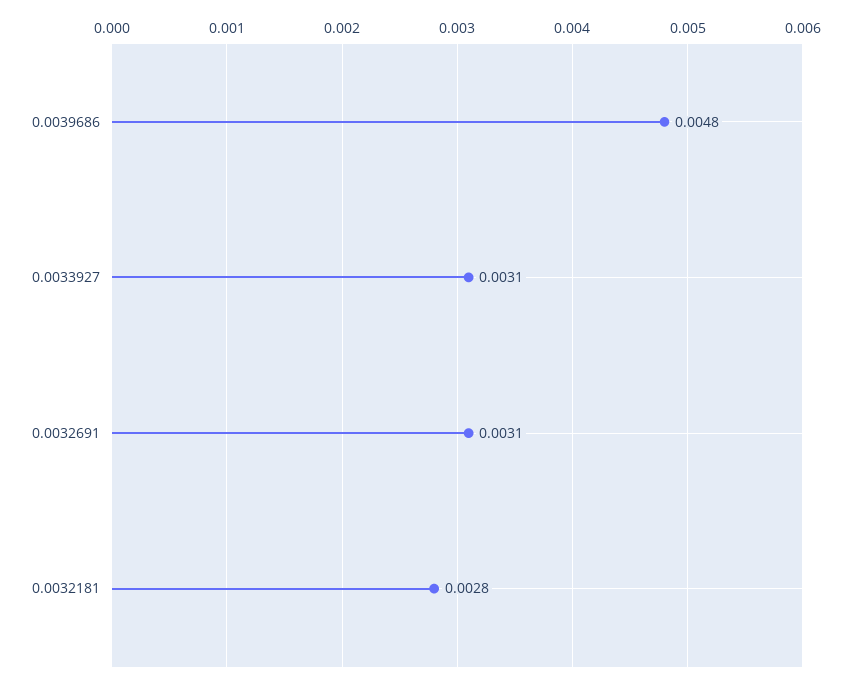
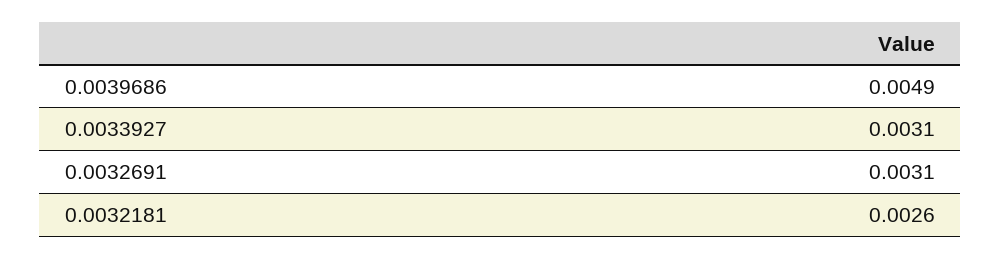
0.0039686: 0.0048 -> 0.0049
0.0032181: 0.0028 -> 0.0026

